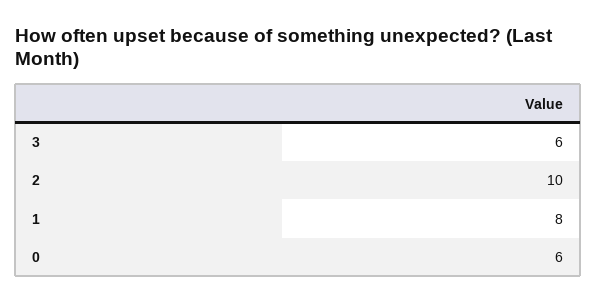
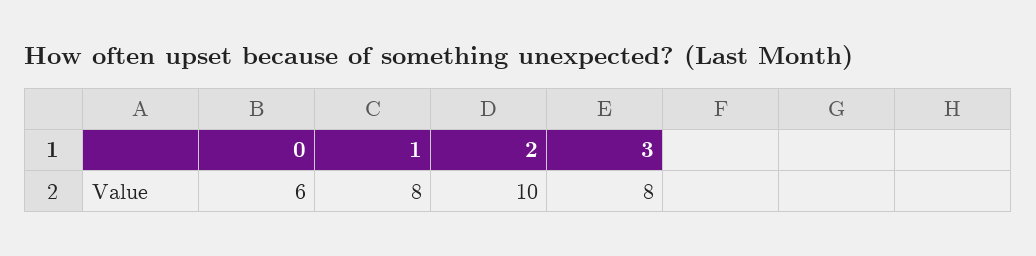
3: 6 -> 8

